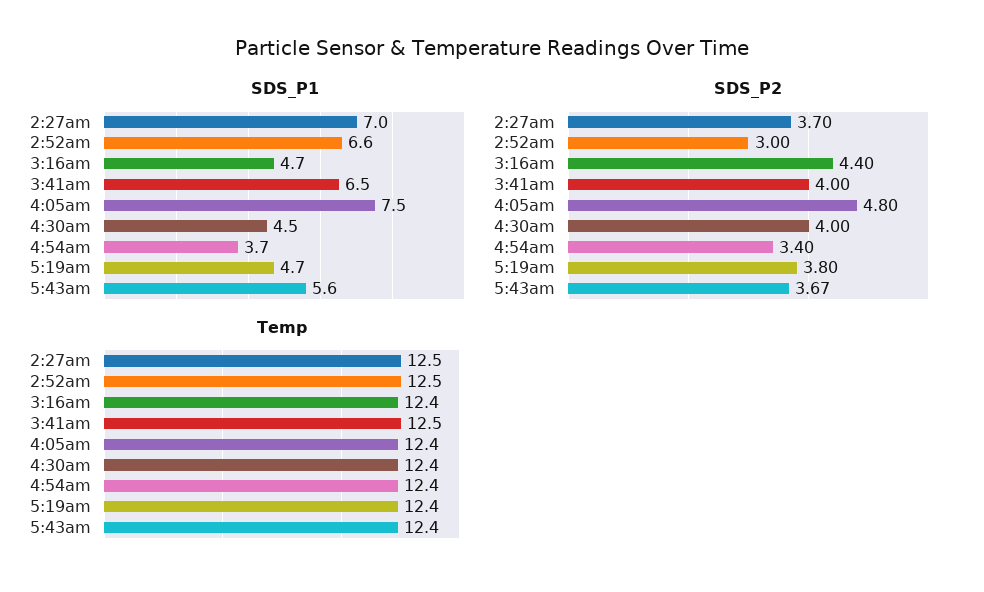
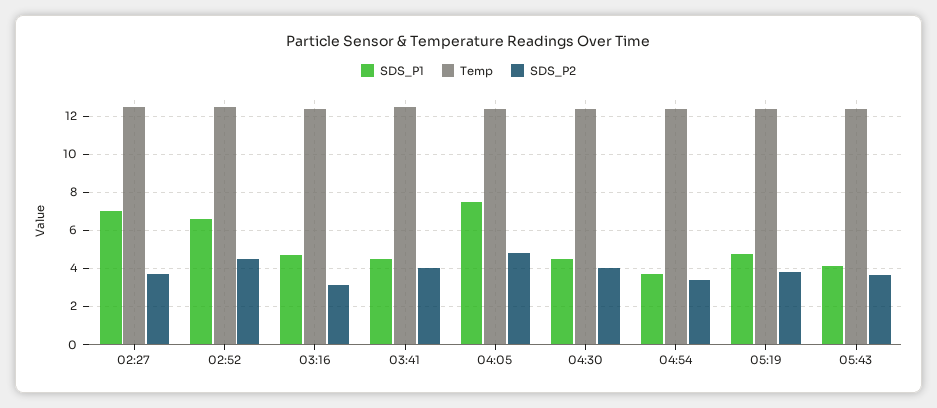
SDS_P1, 3:41am: 6.5 -> 4.5
SDS_P1, 5:43am: 5.6 -> 4
SDS_P2, 2:52am: 3 -> 4.5
SDS_P2, 3:16am: 4.4 -> 3

